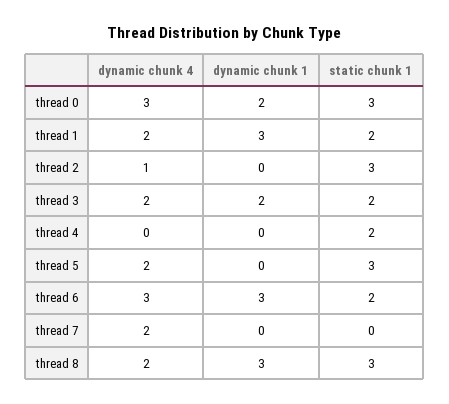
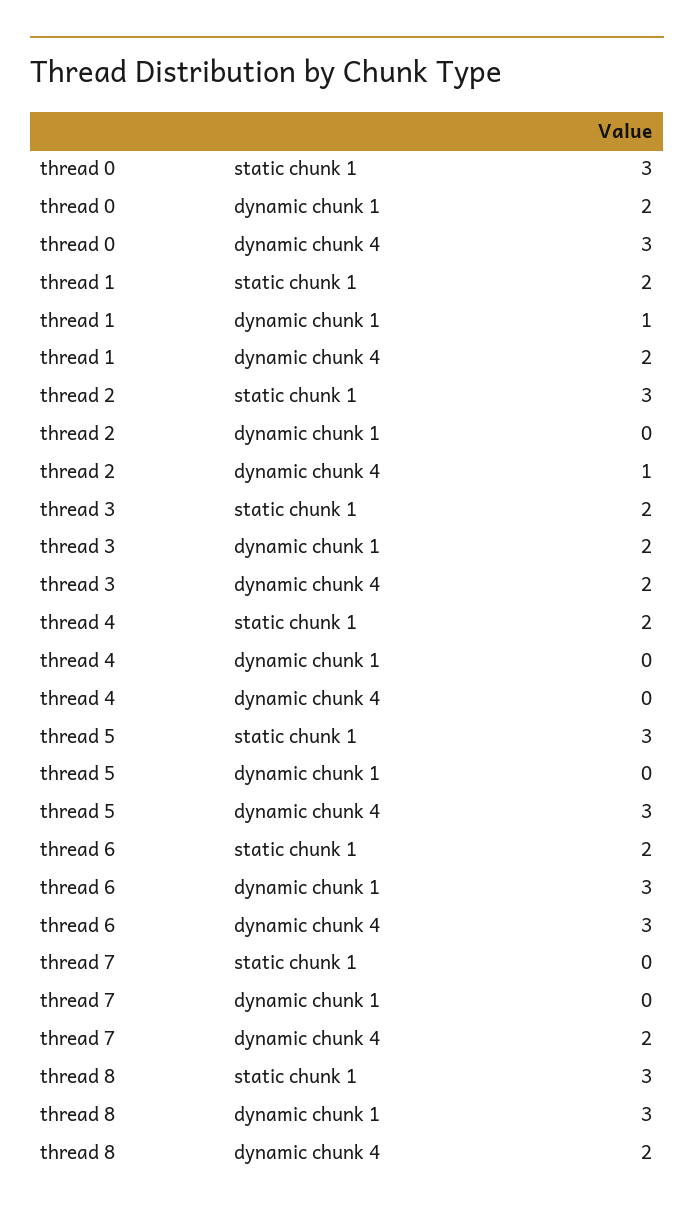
dynamic chunk 1, thread 1: 3 -> 1
dynamic chunk 4, thread 5: 2 -> 3

